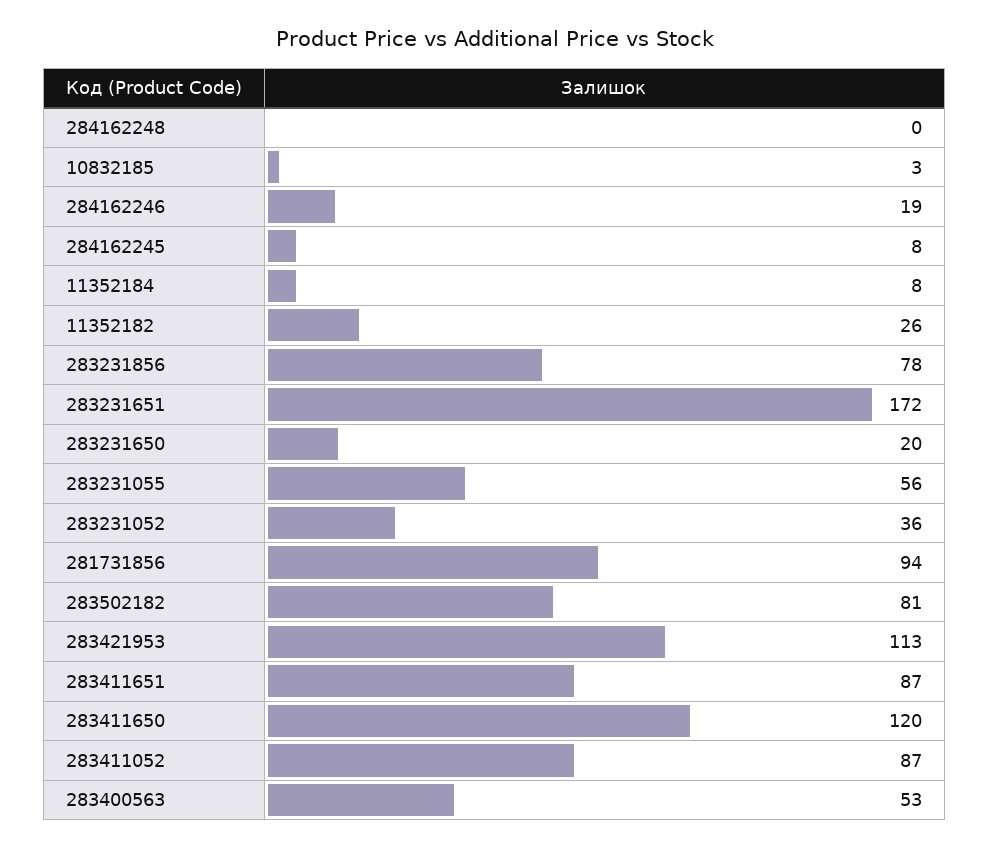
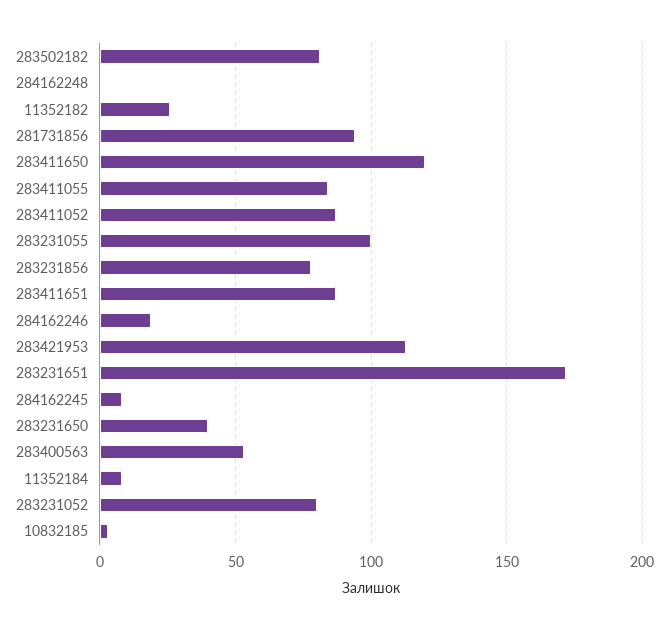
283231650: 20 -> 40
283231055: 56 -> 100
283231052: 36 -> 80
283411055: none -> 85

